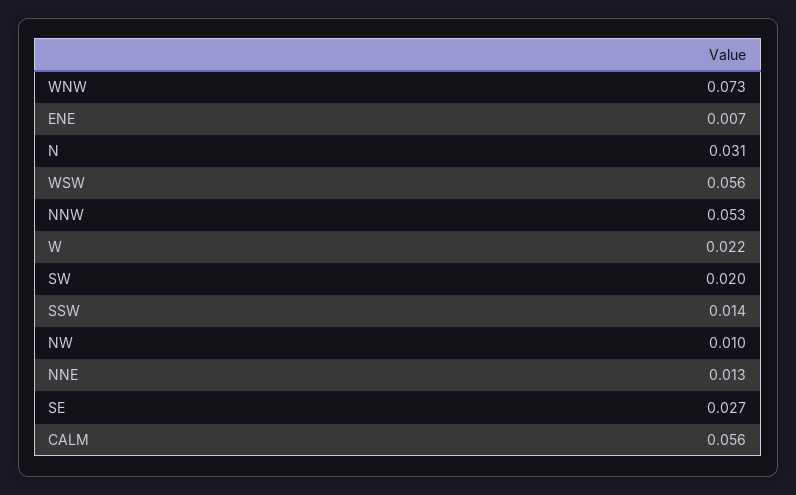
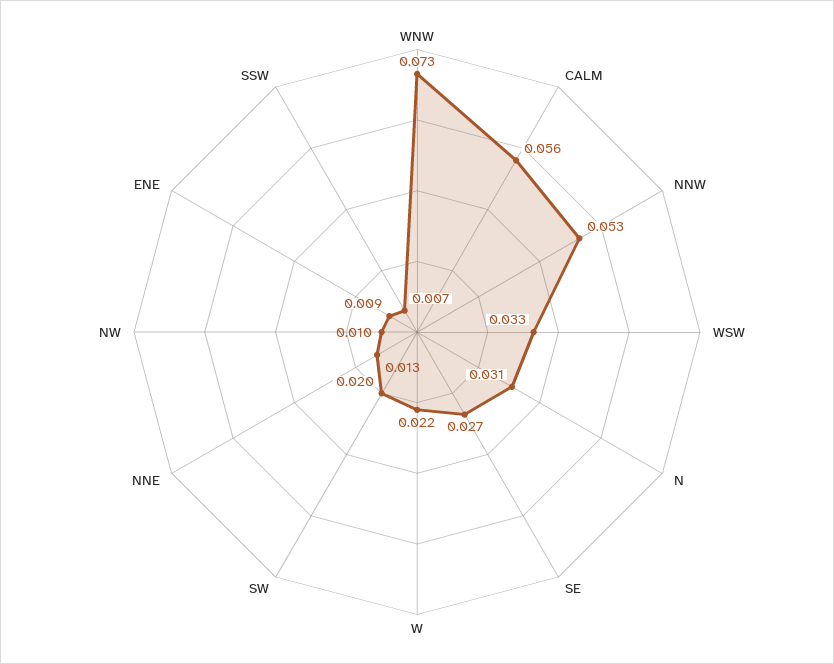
ENE: 0.007 -> 0.009
WSW: 0.056 -> 0.033
SSW: 0.014 -> 0.007

